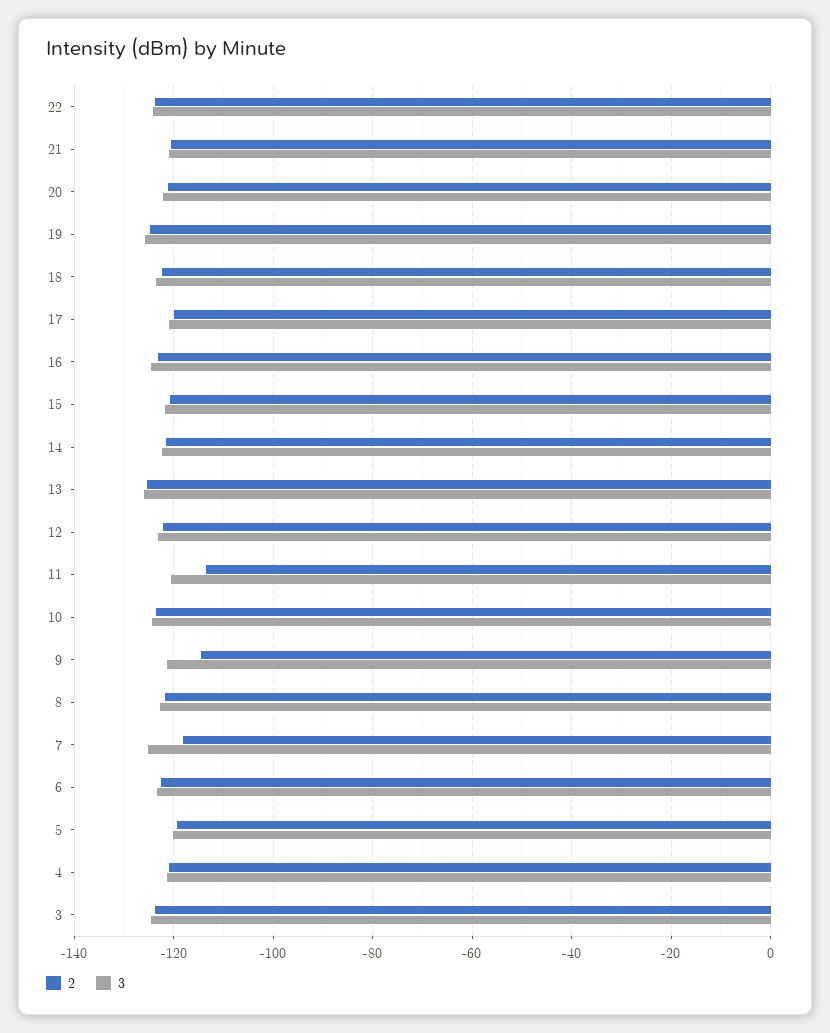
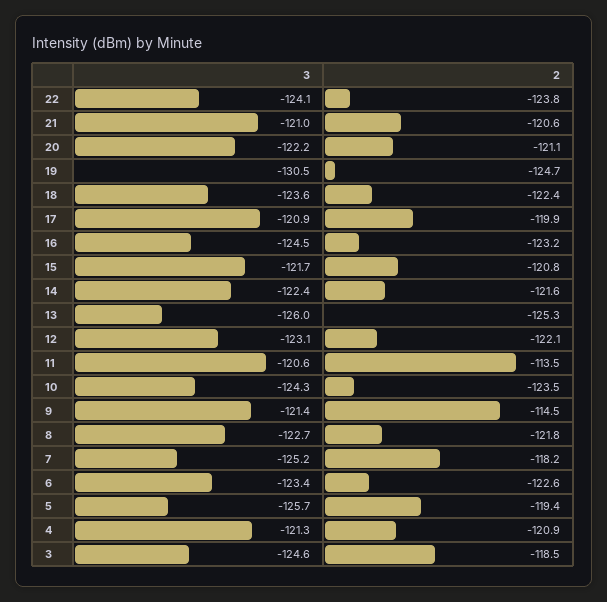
3, 19: -126 -> -130.5
3, 5: -120 -> -125.7
2, 3: -124 -> -118.5

